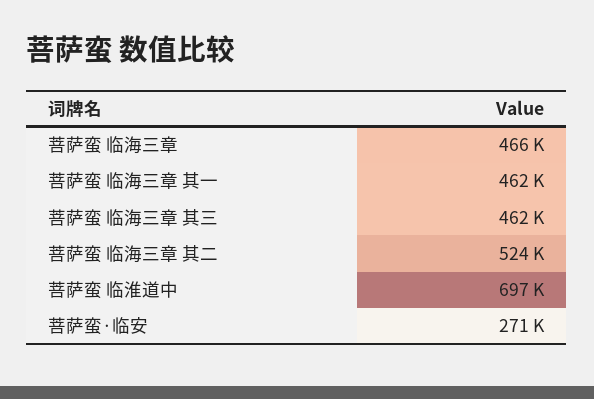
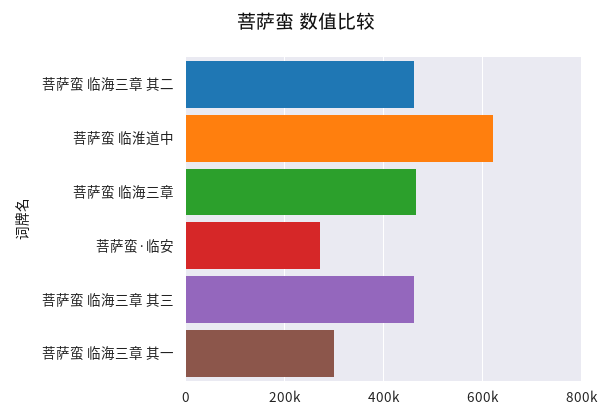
菩萨蛮 临海三章 其一: 462000 -> 300000
菩萨蛮 临海三章 其二: 524000 -> 460000
菩萨蛮 临淮道中: 697000 -> 620000

